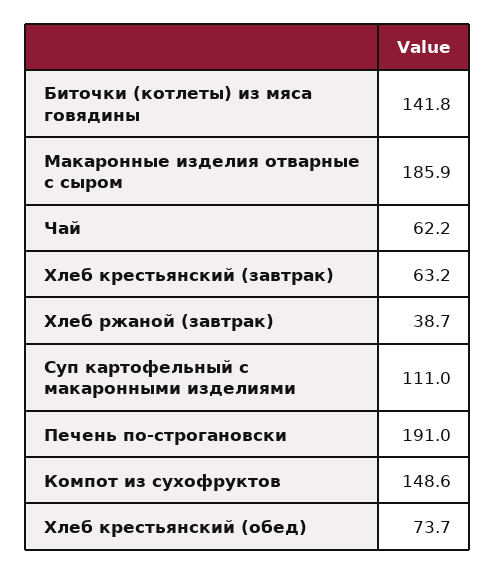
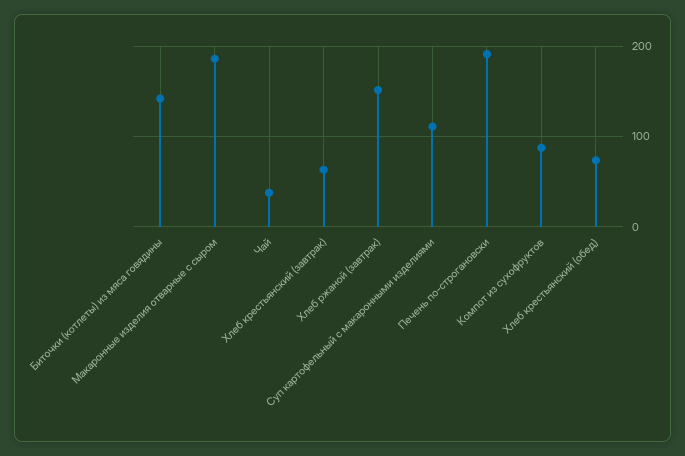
Чай: 62.2 -> 40
Хлеб ржаной (завтрак): 38.7 -> 150
Компот из сухофруктов: 148.6 -> 90

